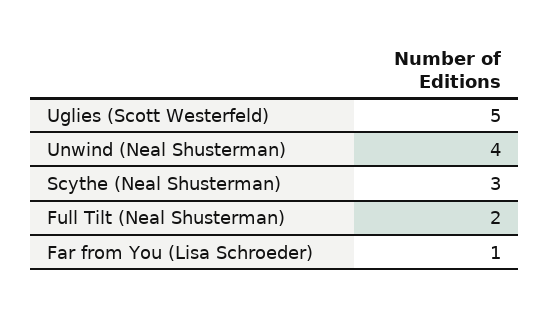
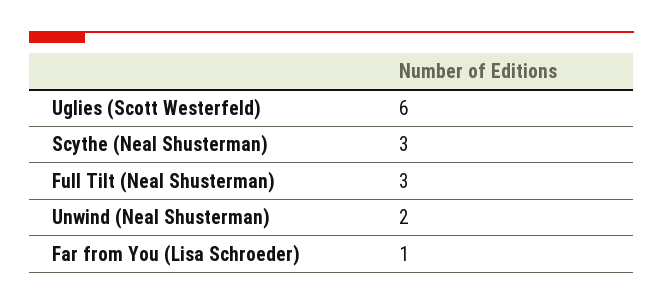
Uglies (Scott Westerfeld): 5 -> 6
Unwind (Neal Shusterman): 4 -> 2
Full Tilt (Neal Shusterman): 2 -> 3

